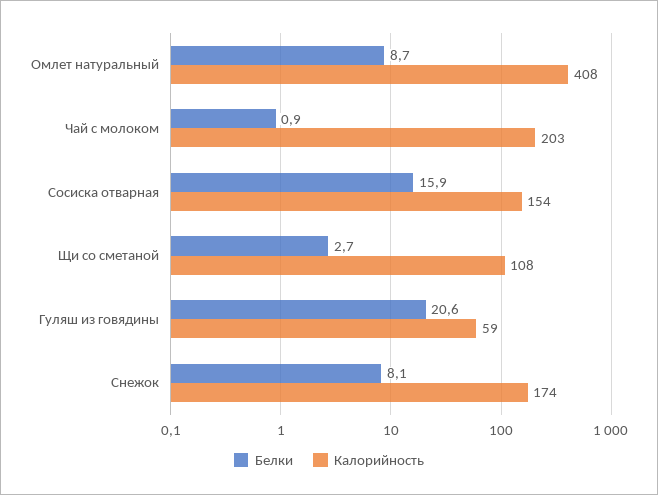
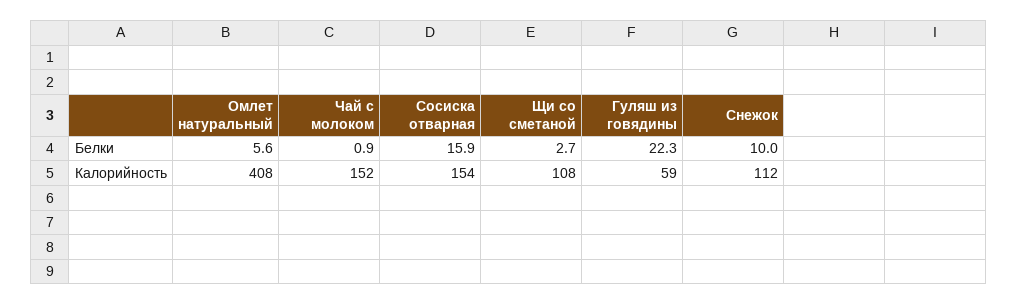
Белки, Омлет натуральный: 8.7 -> 5.6
Калорийность, Чай с молоком: 203 -> 152
Белки, Гуляш из говядины: 20.6 -> 22.3
Белки, Снежок: 8.1 -> 10
Калорийность, Снежок: 174 -> 112

